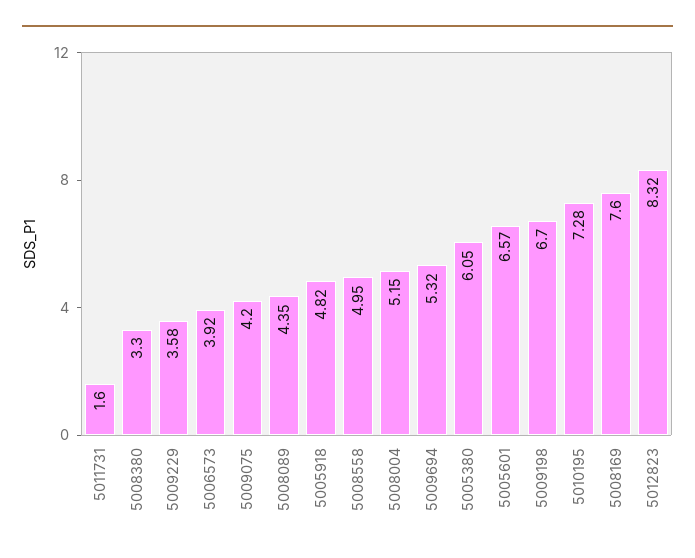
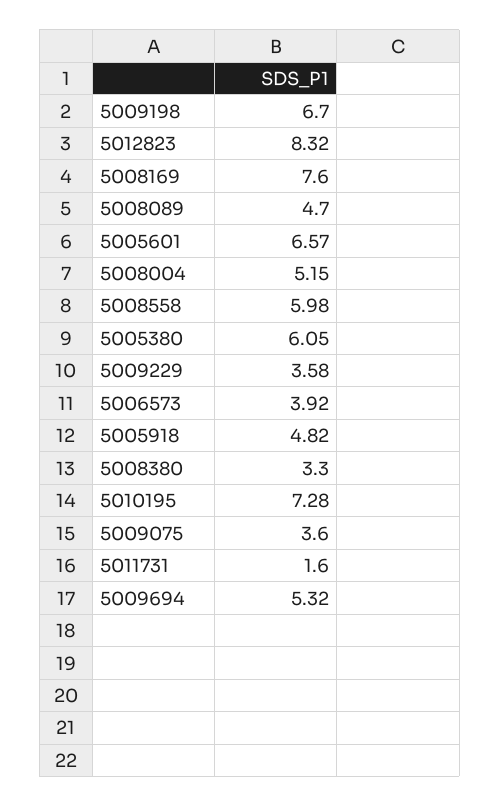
5009075: 4.2 -> 3.6
5008089: 4.35 -> 4.7
5008558: 4.95 -> 5.98

